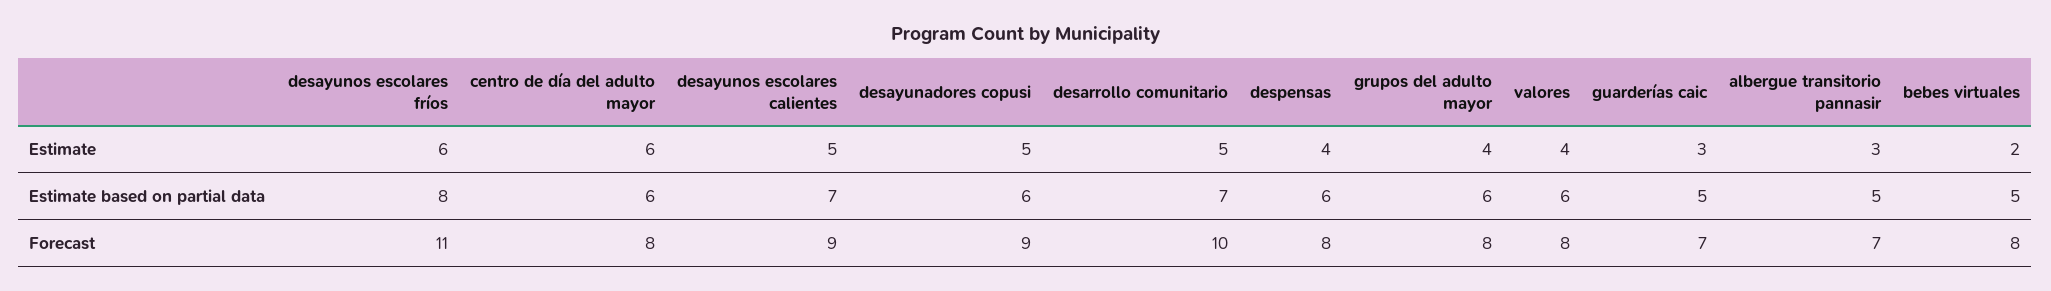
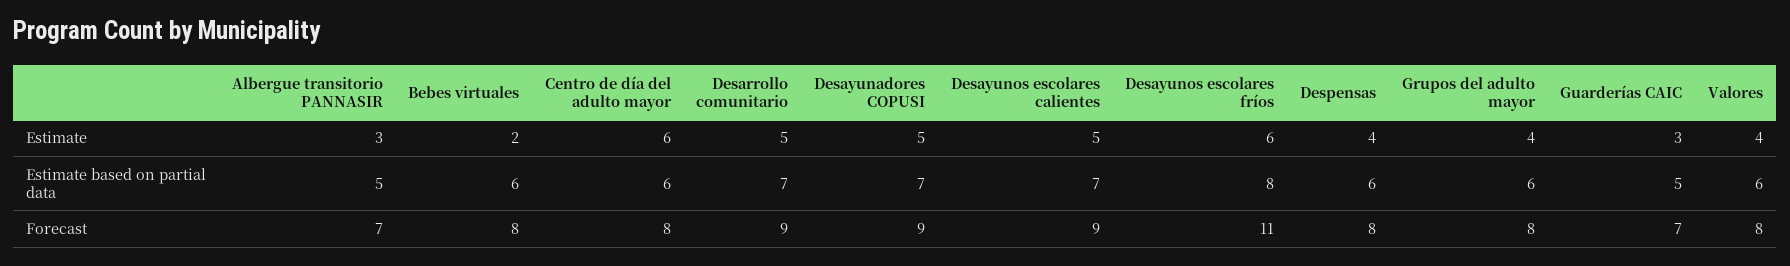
desayunadores copusi, Estimate based on partial data: 6 -> 7
bebes virtuales, Estimate based on partial data: 5 -> 6
desarrollo comunitario, Forecast: 10 -> 9

